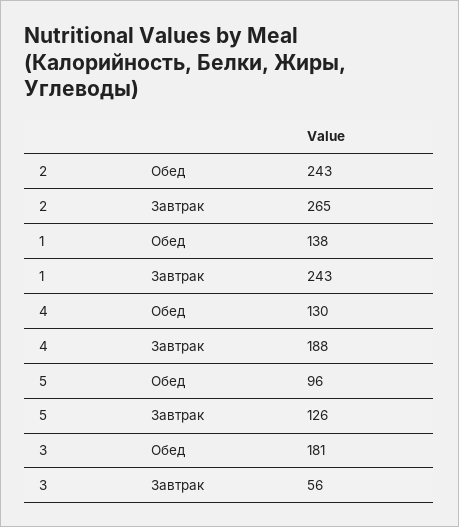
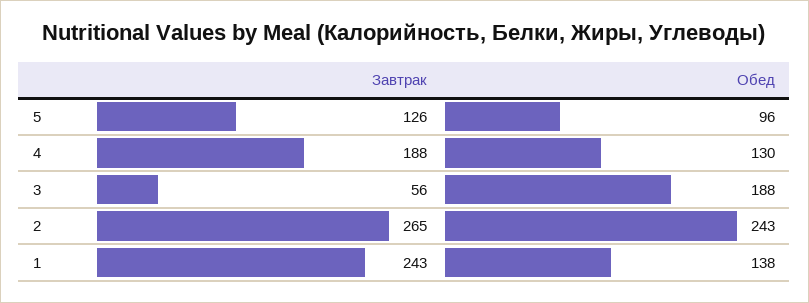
3, Обед: 181 -> 188

